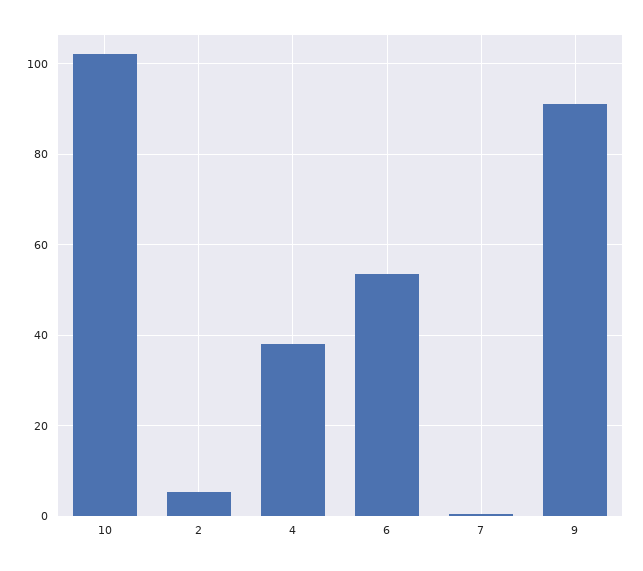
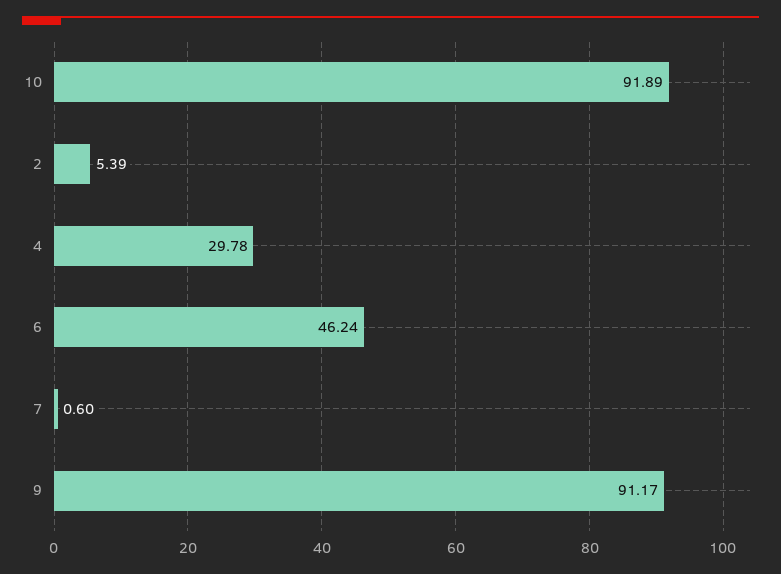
10: 102 -> 91.89
4: 38 -> 29.78
6: 54 -> 46.24

